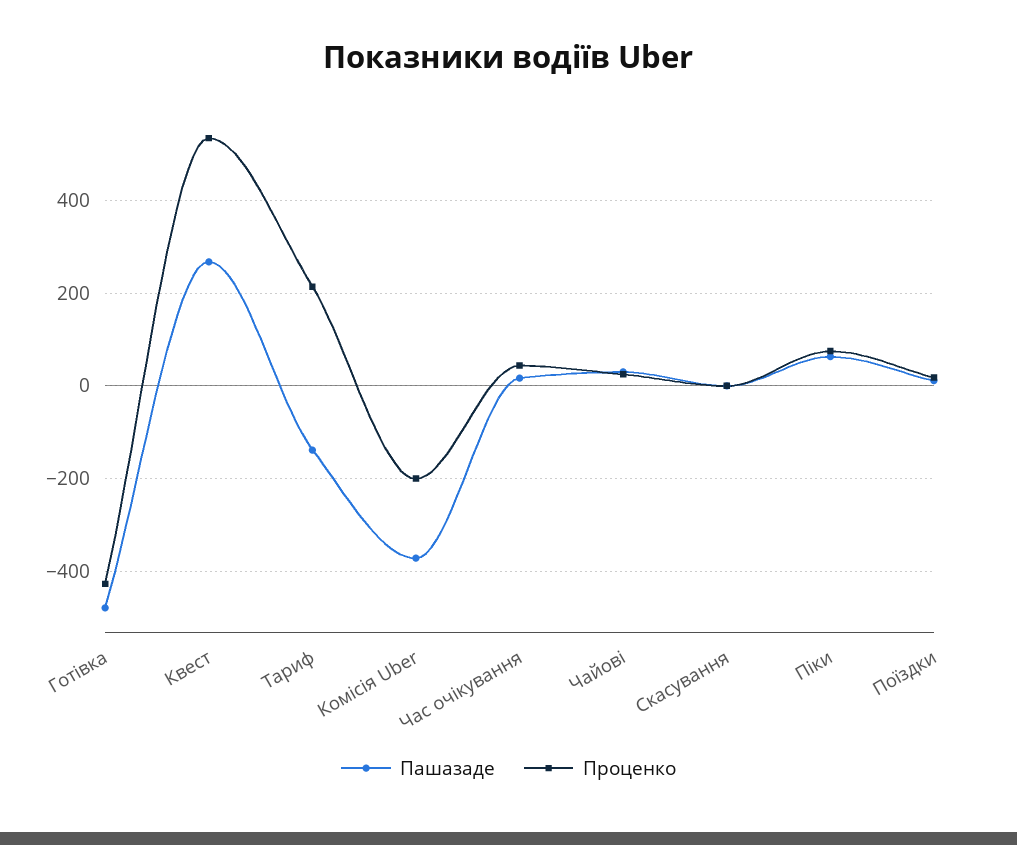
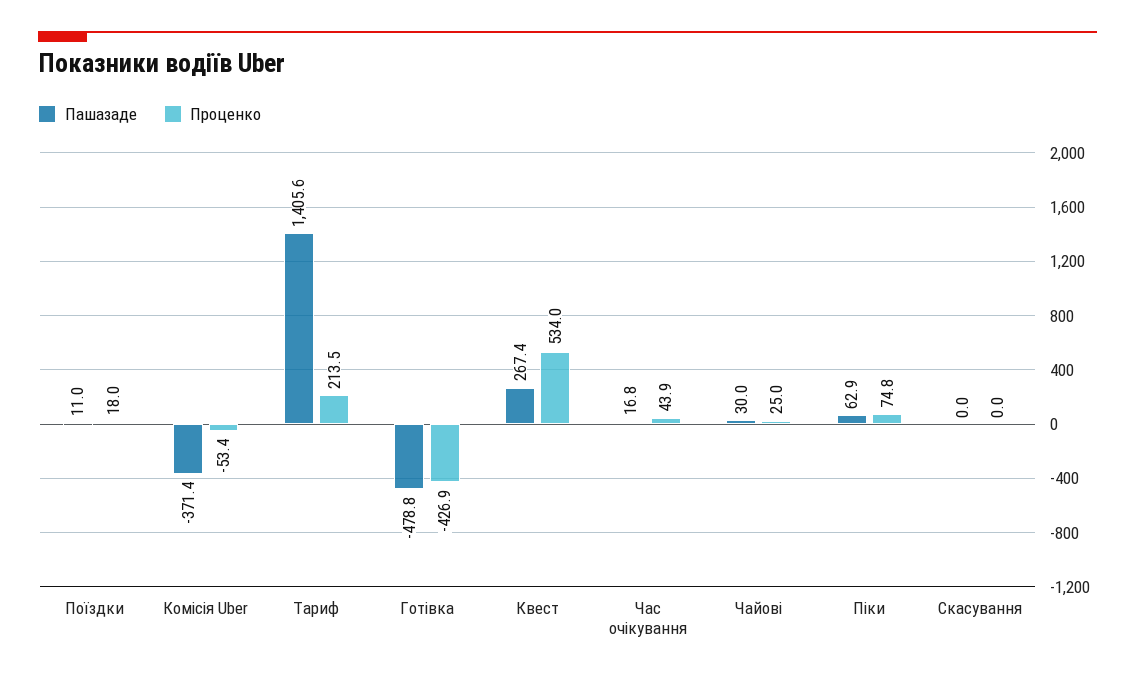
Пашазаде, Тариф: -140 -> 1405.6
Проценко, Комісія Uber: -200 -> -53.4

